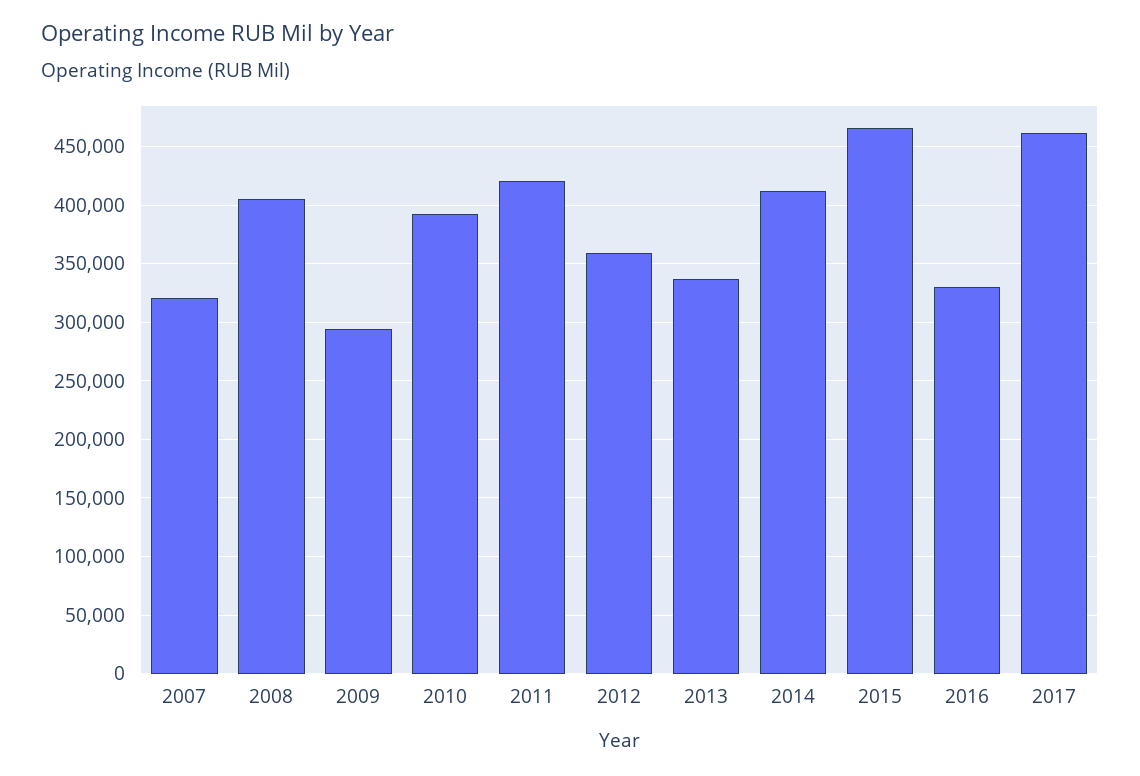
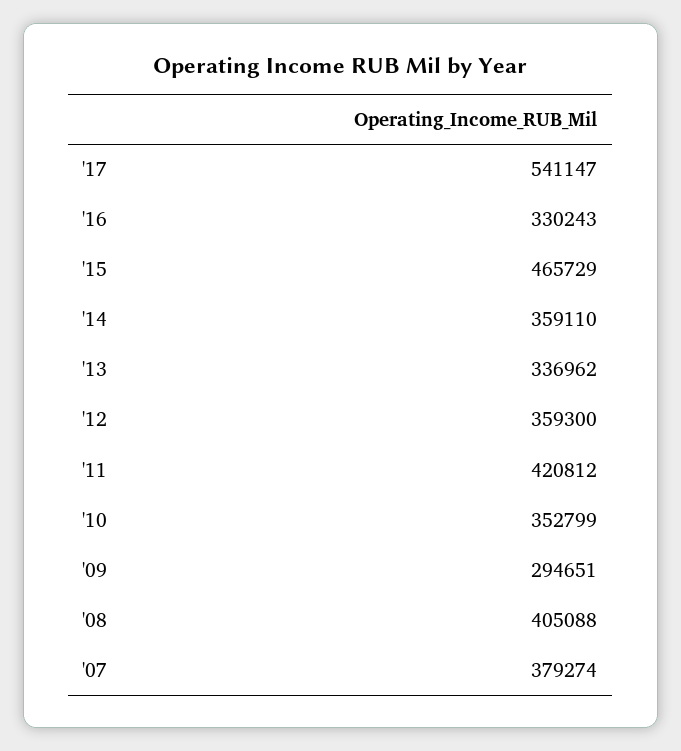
2007: 320000 -> 379274
2010: 390000 -> 352799
2014: 410000 -> 359110
2017: 460000 -> 541147

